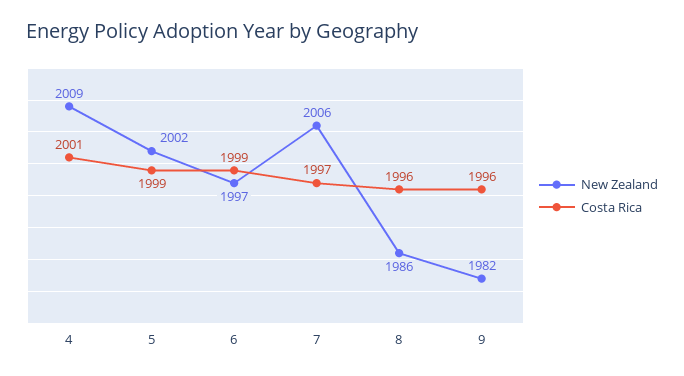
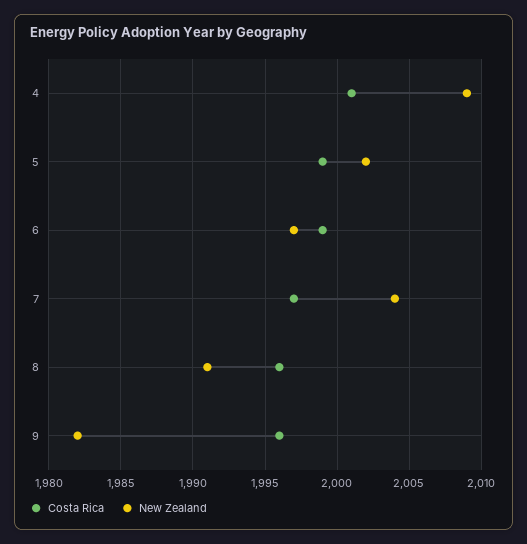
New Zealand, 7: 2006 -> 2004
New Zealand, 8: 1986 -> 1991

